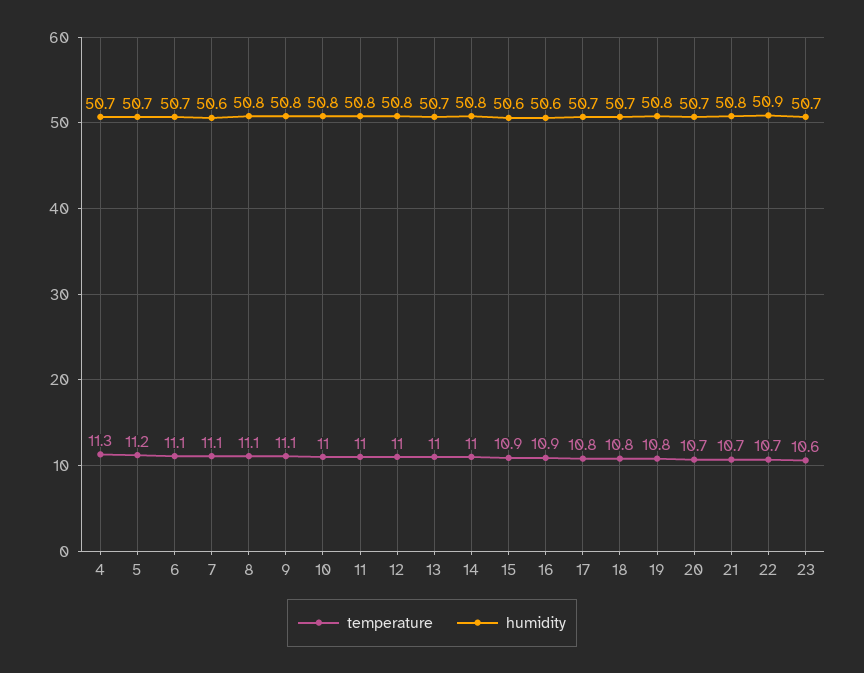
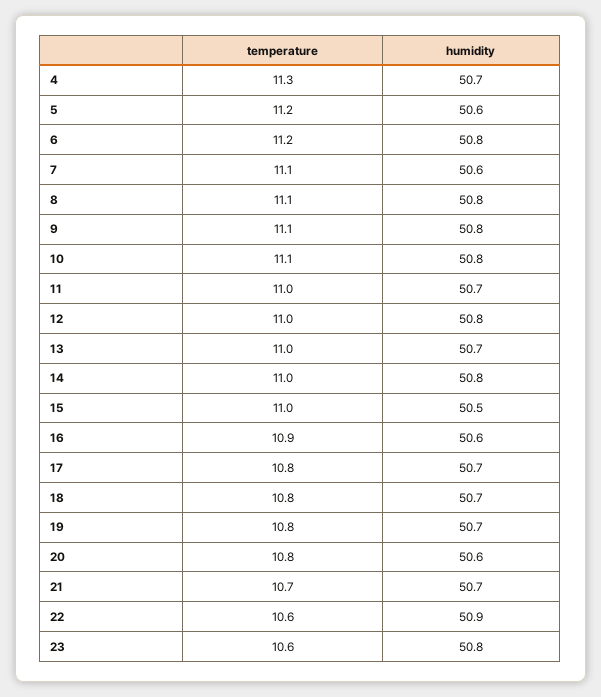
humidity, 5: 50.7 -> 50.6
temperature, 6: 11.1 -> 11.2
humidity, 6: 50.7 -> 50.8
temperature, 10: 11 -> 11.1
humidity, 11: 50.8 -> 50.7
temperature, 15: 10.9 -> 11
humidity, 15: 50.6 -> 50.5
humidity, 19: 50.8 -> 50.7
temperature, 20: 10.7 -> 10.8
humidity, 20: 50.7 -> 50.6
humidity, 21: 50.8 -> 50.7
temperature, 22: 10.7 -> 10.6
humidity, 23: 50.7 -> 50.8

